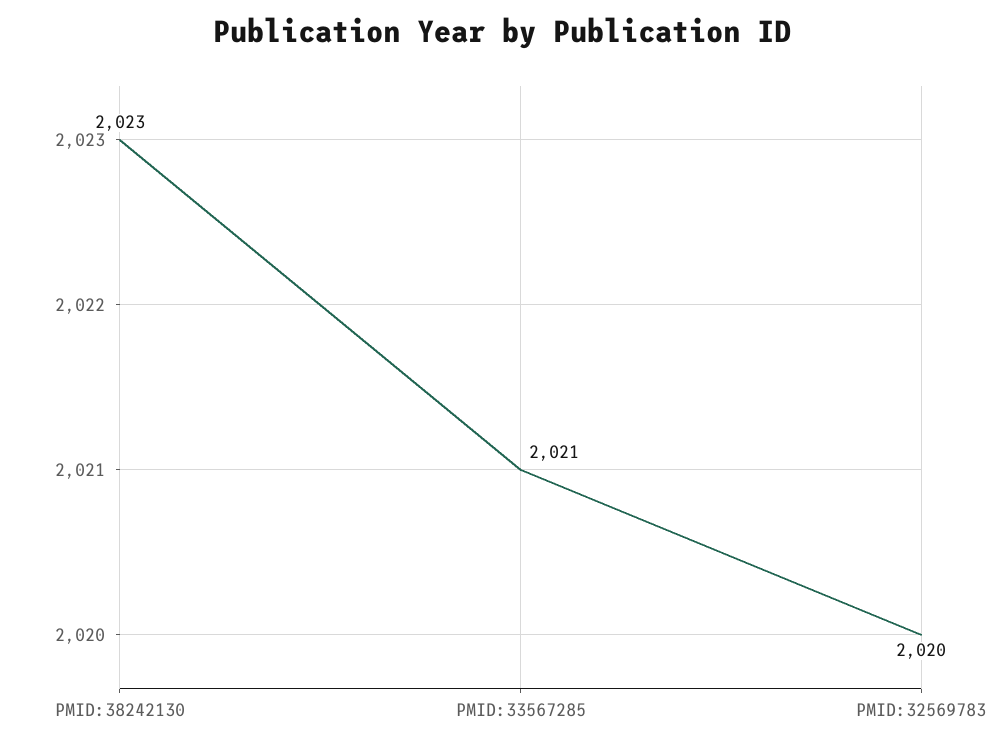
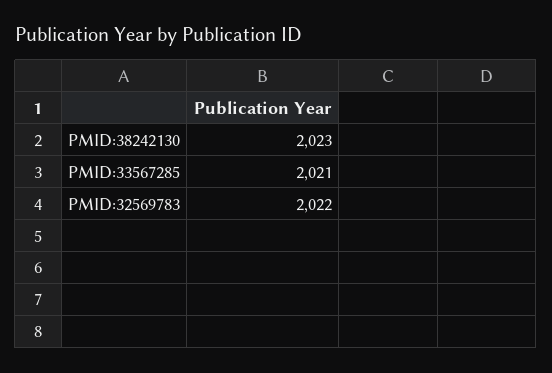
PMID:32569783: 2020 -> 2022

